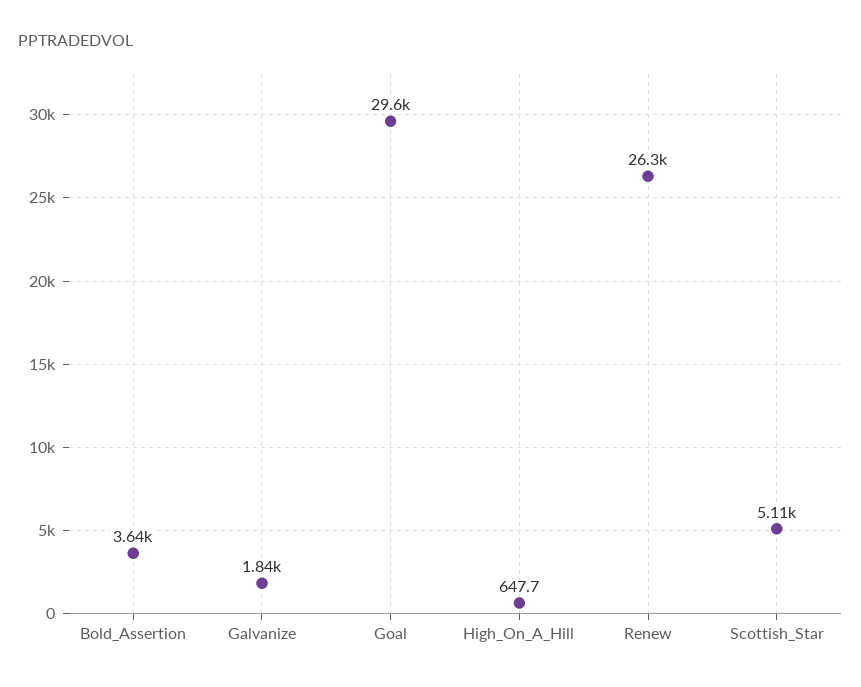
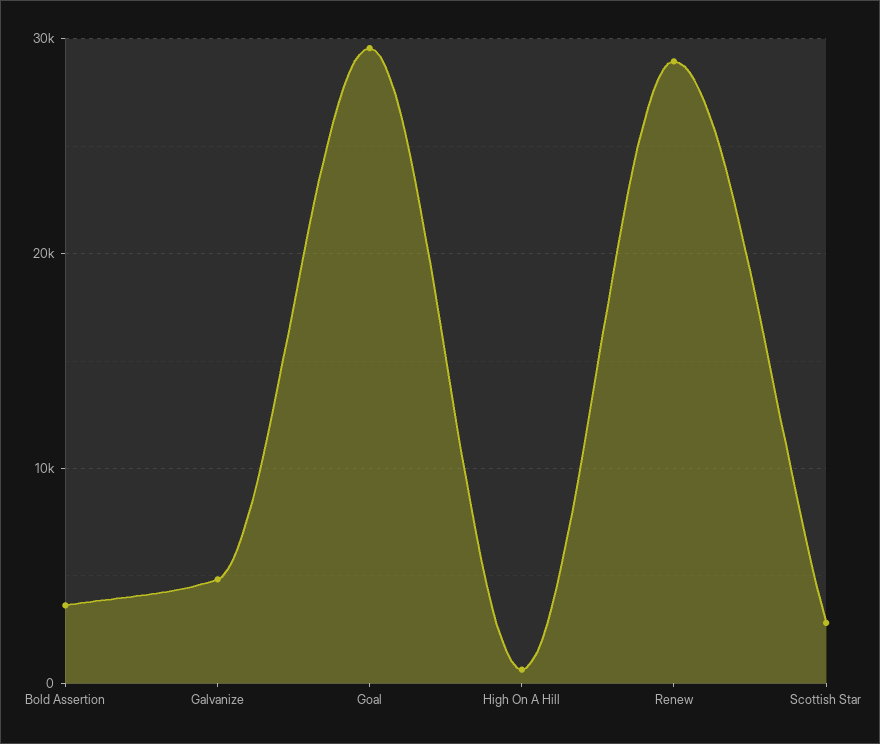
Galvanize: 1840 -> 5000
Renew: 26300 -> 29000
Scottish_Star: 5110 -> 3000

